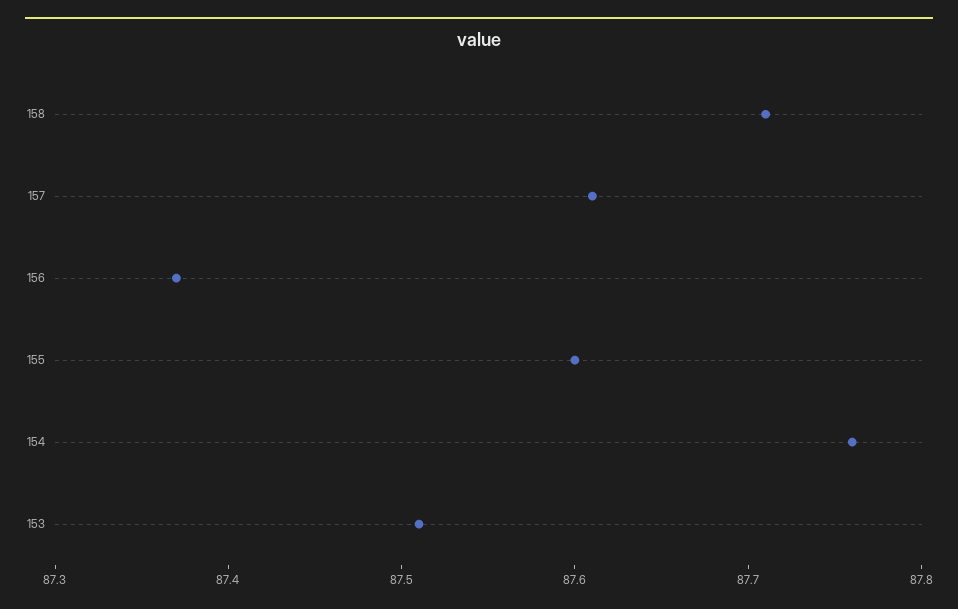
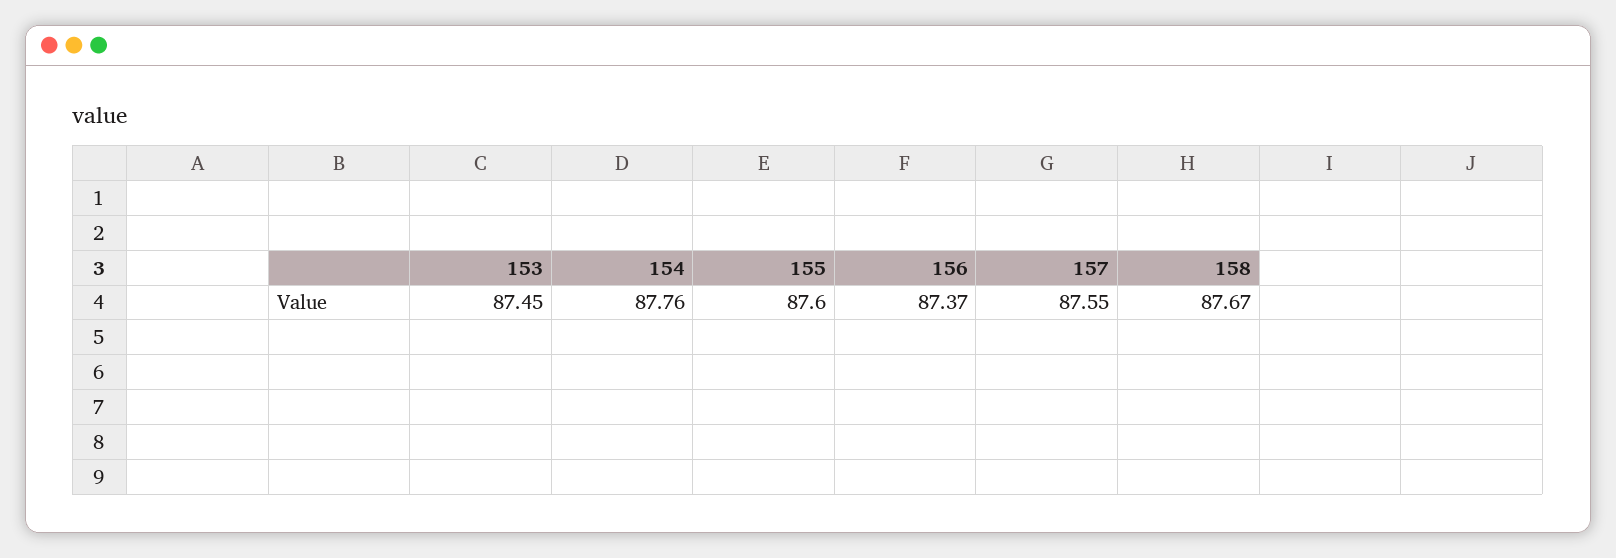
158: 87.71 -> 87.67
157: 87.61 -> 87.55
153: 87.51 -> 87.45

